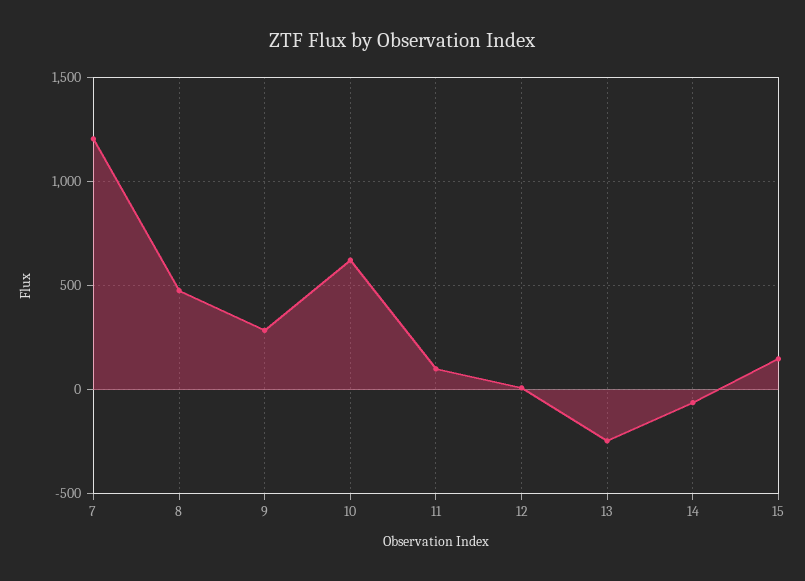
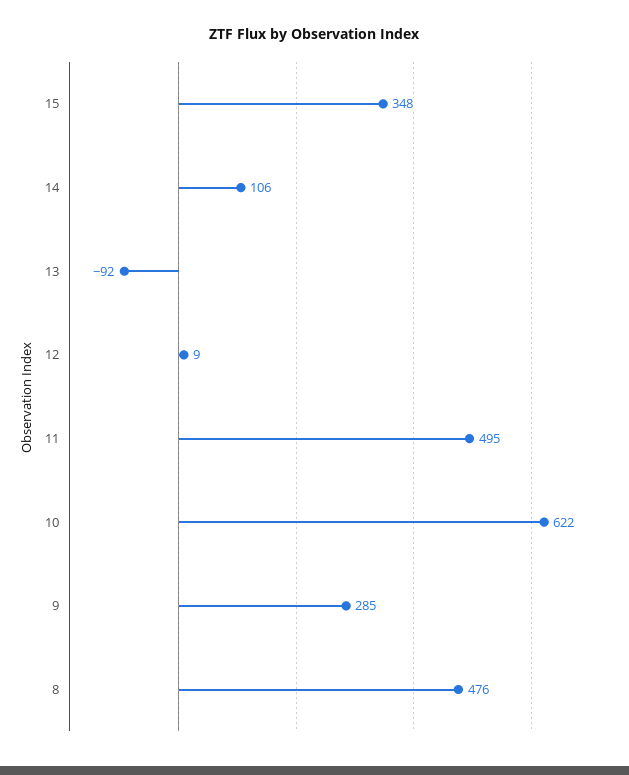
7: 1200 -> none
11: 100 -> 495
13: -250 -> -92
14: -50 -> 106
15: 150 -> 348

